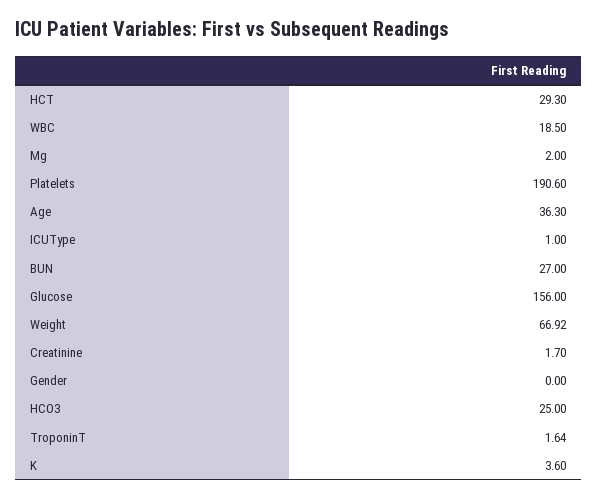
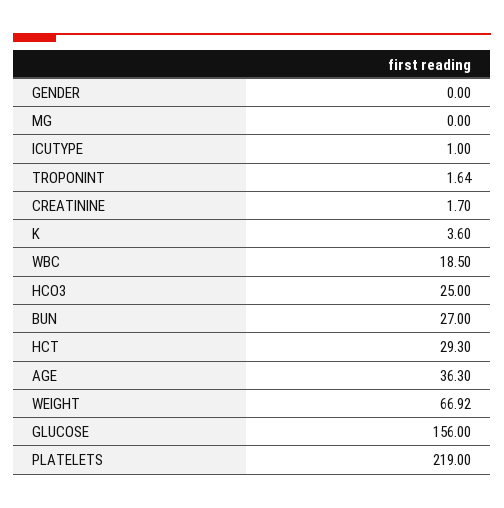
Mg: 2 -> 0
Platelets: 190.6 -> 219

